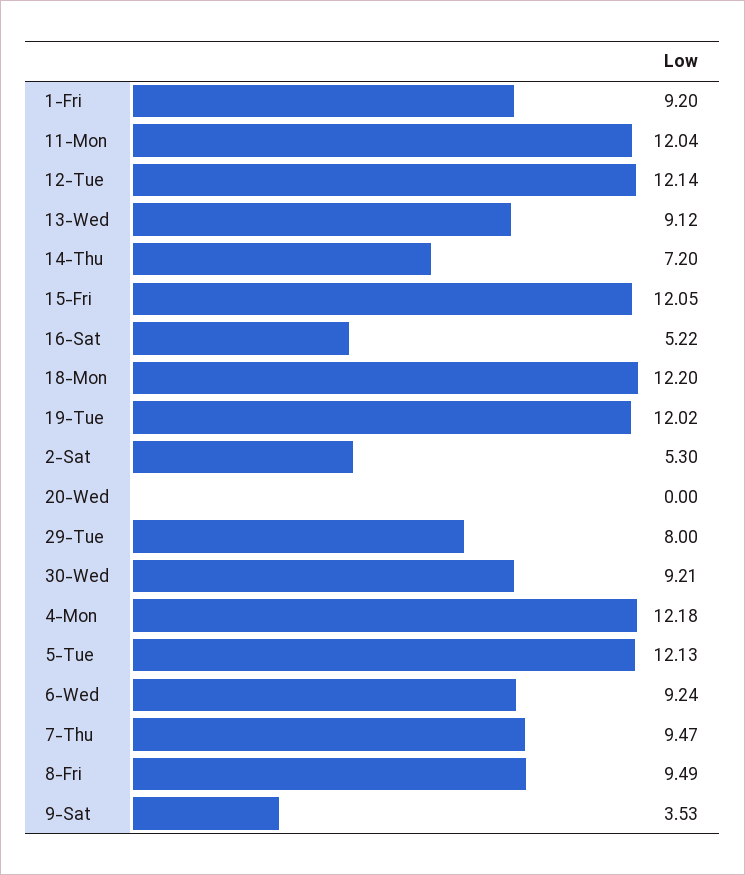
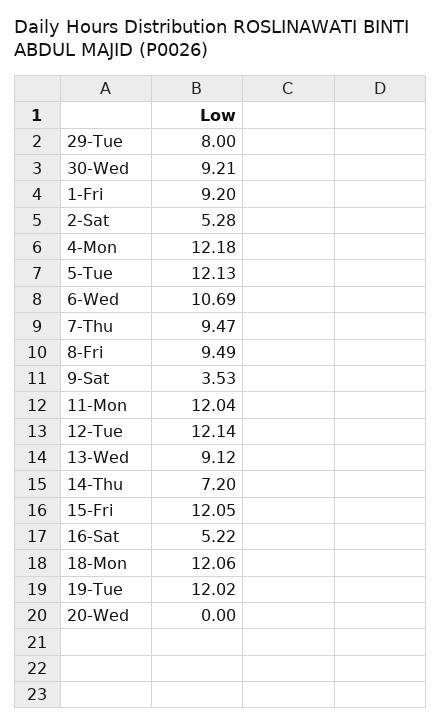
18-Mon: 12.2 -> 12.06
2-Sat: 5.3 -> 5.28
6-Wed: 9.24 -> 10.69

